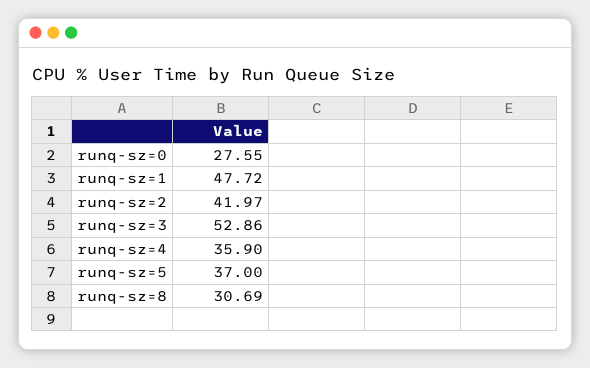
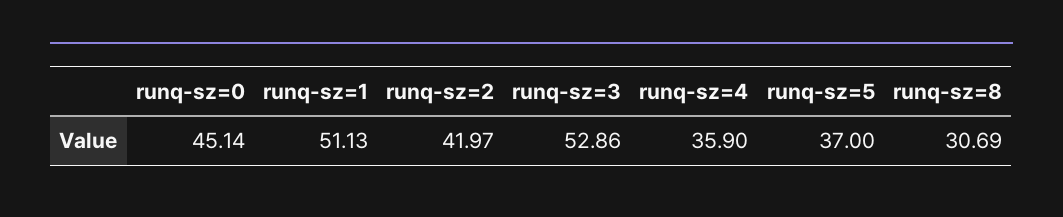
runq-sz=0: 27.55 -> 45.14
runq-sz=1: 47.72 -> 51.13

